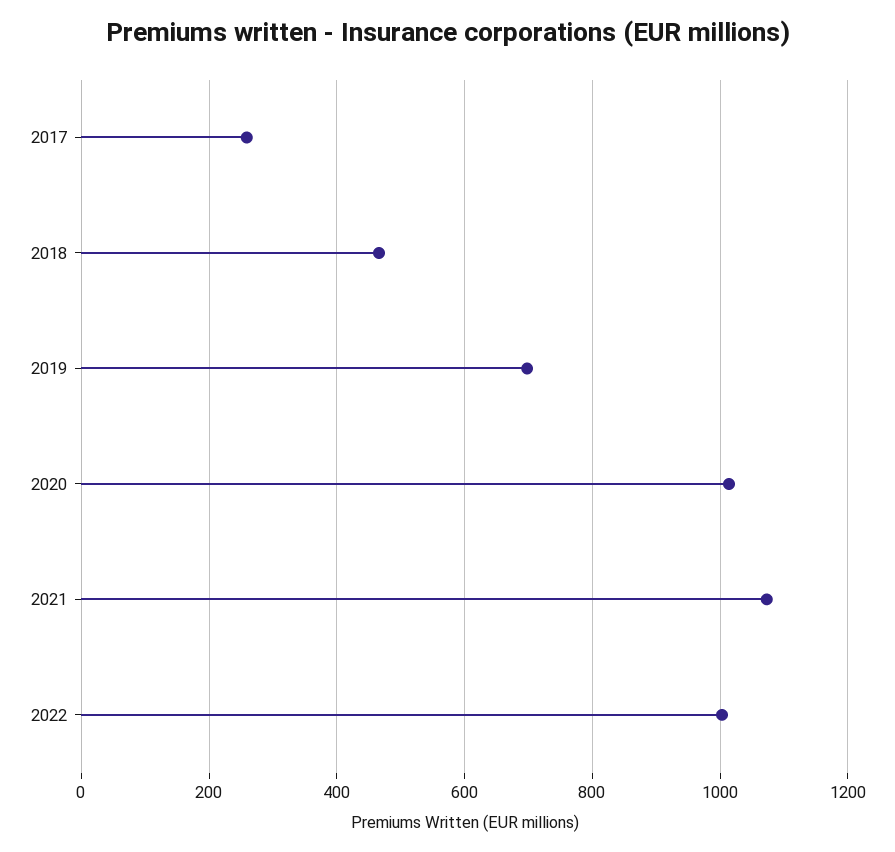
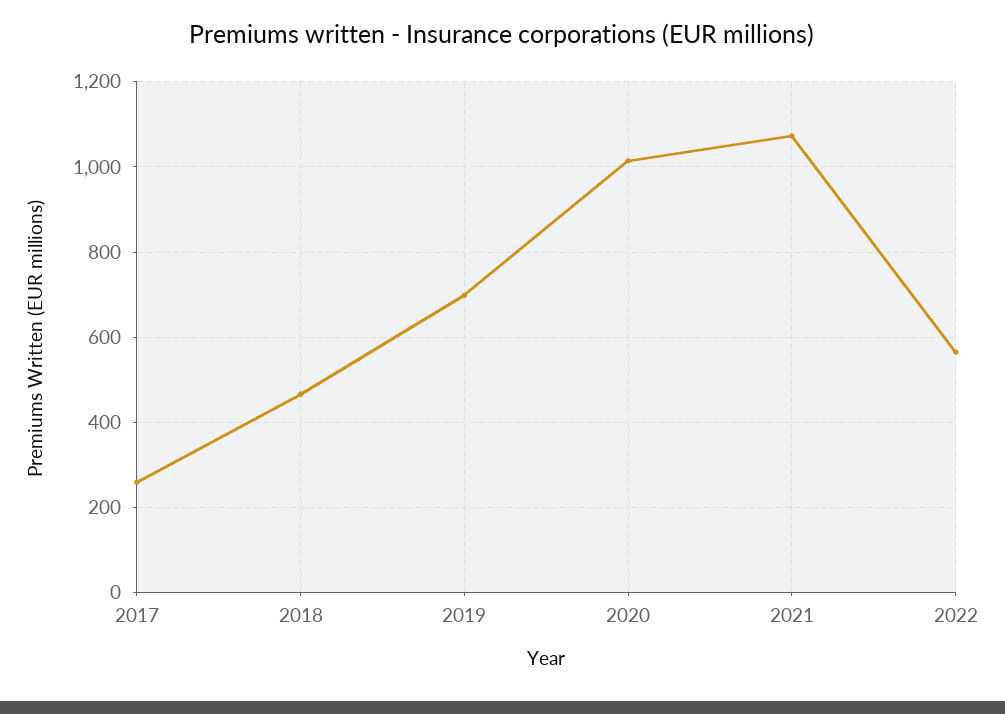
2022: 1000 -> 560

